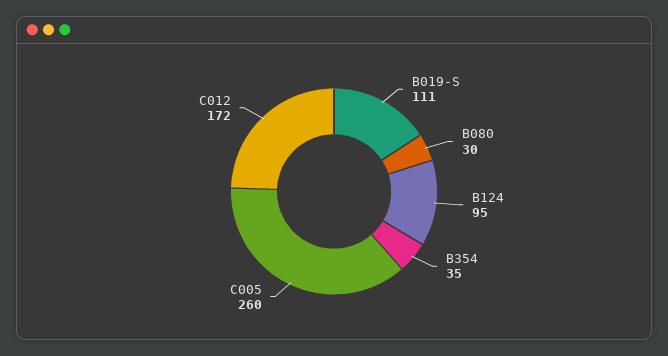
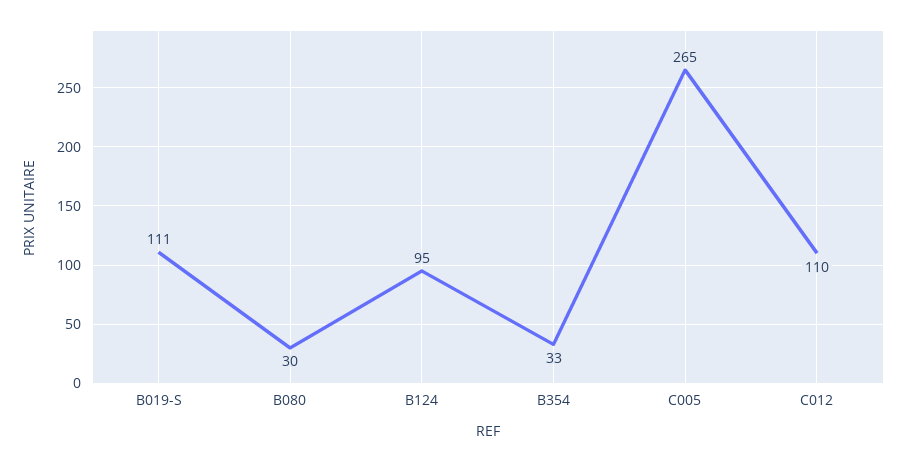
B354: 35 -> 33
C005: 260 -> 265
C012: 172 -> 110

